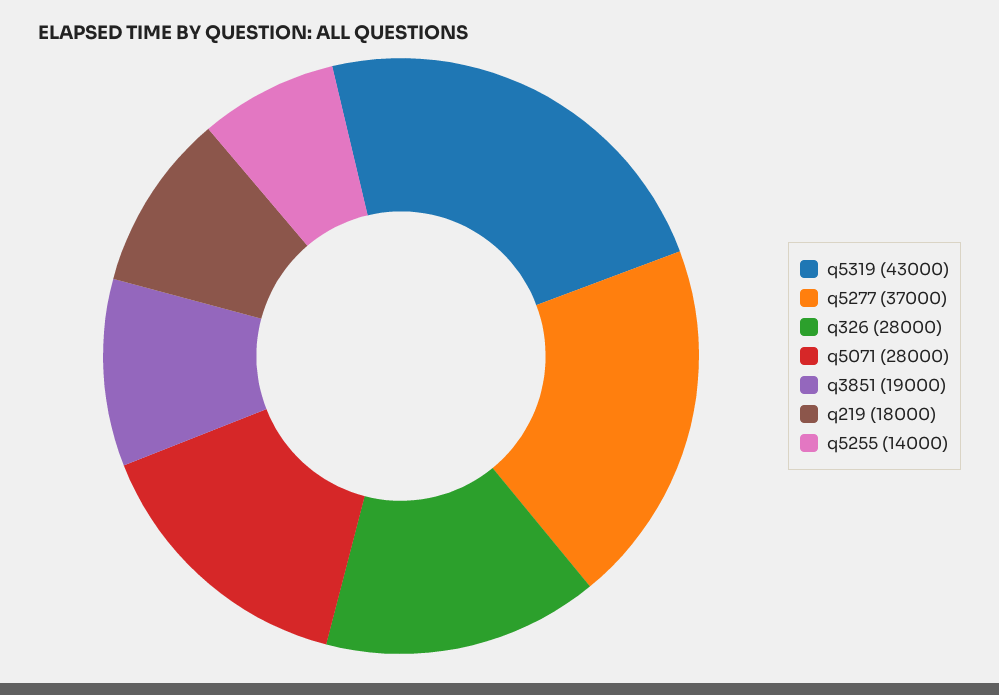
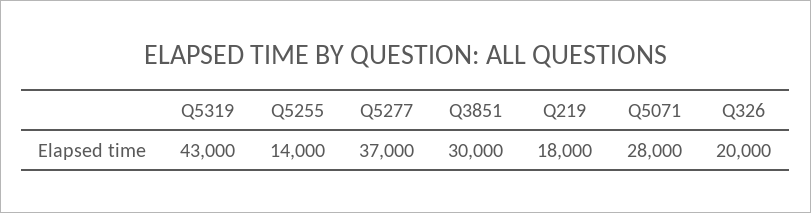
q326: 28000 -> 20000
q3851: 19000 -> 30000

